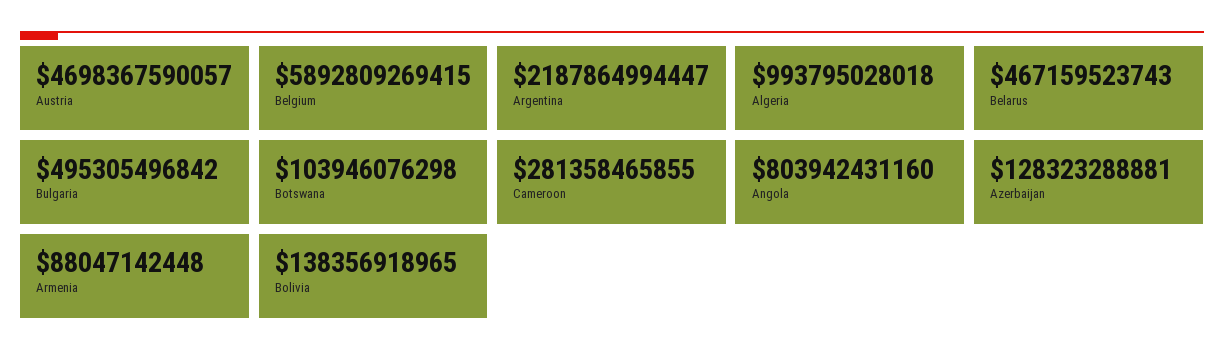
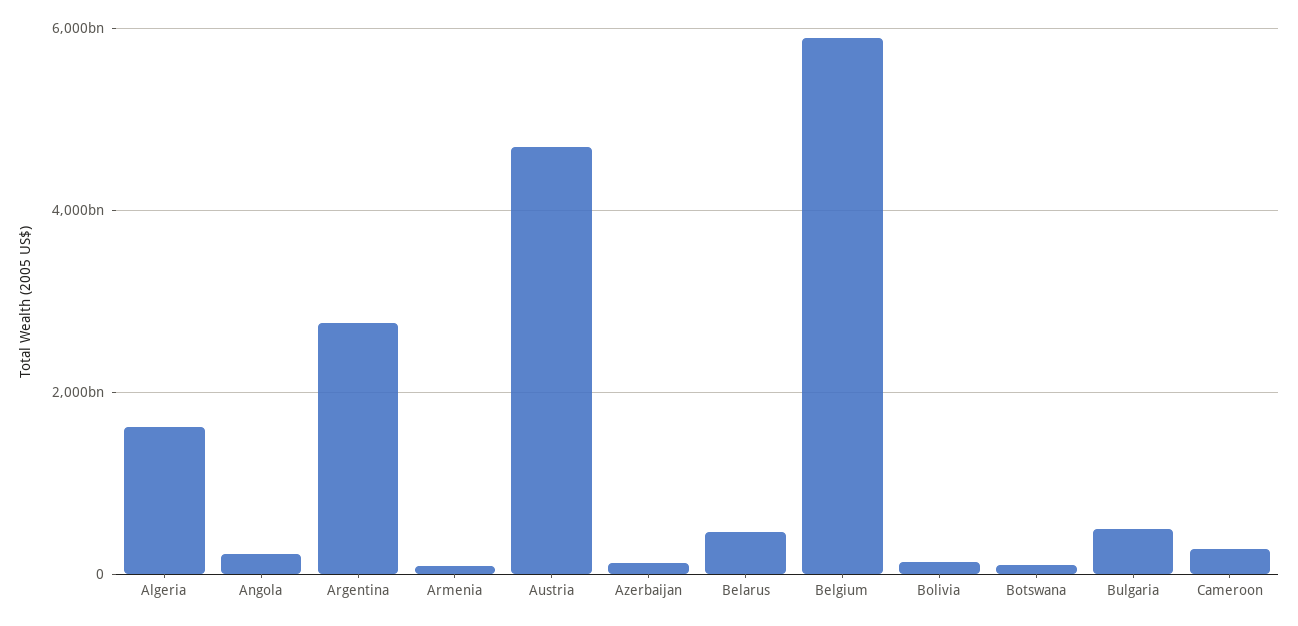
Argentina: 2187864994447 -> 2800000000000
Algeria: 993795028018 -> 1600000000000
Angola: 803942431160 -> 200000000000

